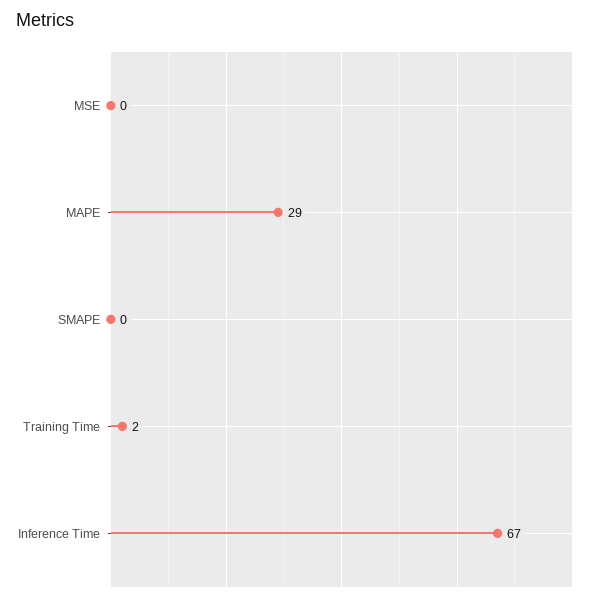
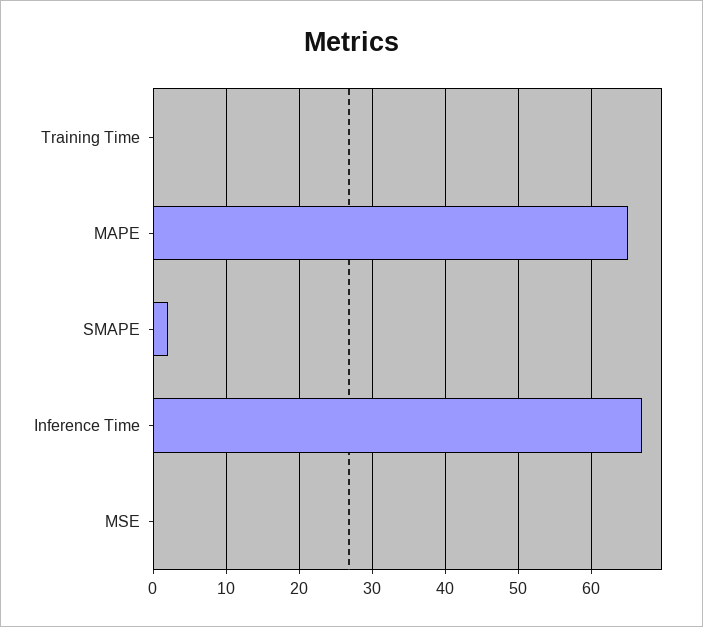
MAPE: 29 -> 65
SMAPE: 0 -> 2
Training Time: 2 -> 0

